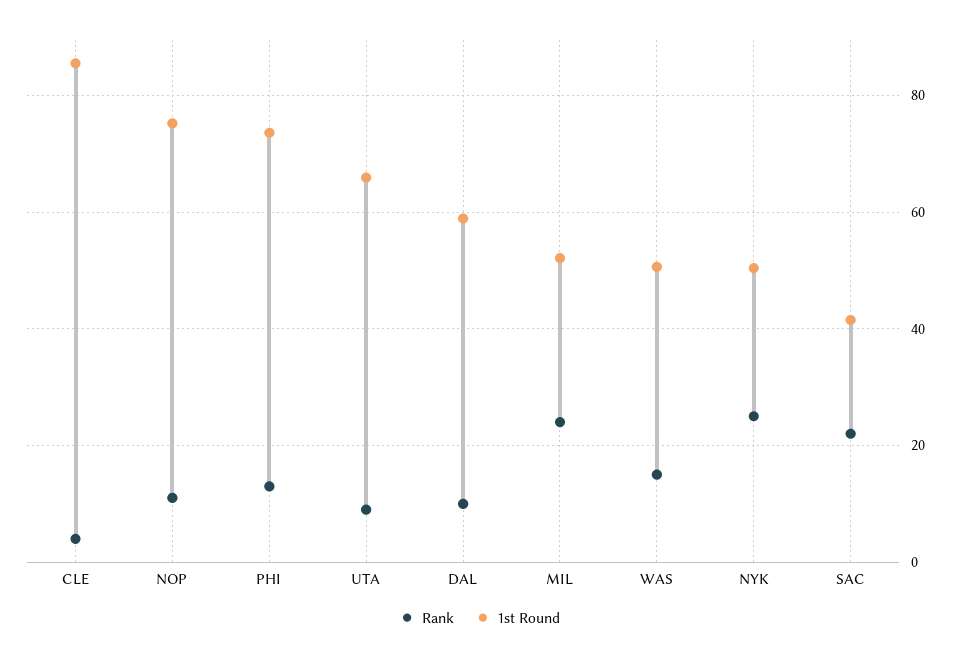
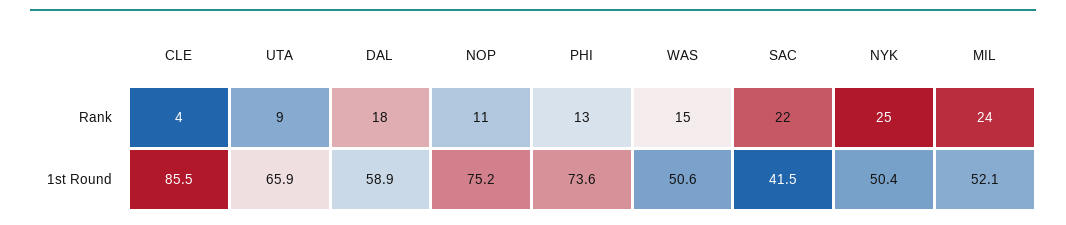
Rank, DAL: 10 -> 18

